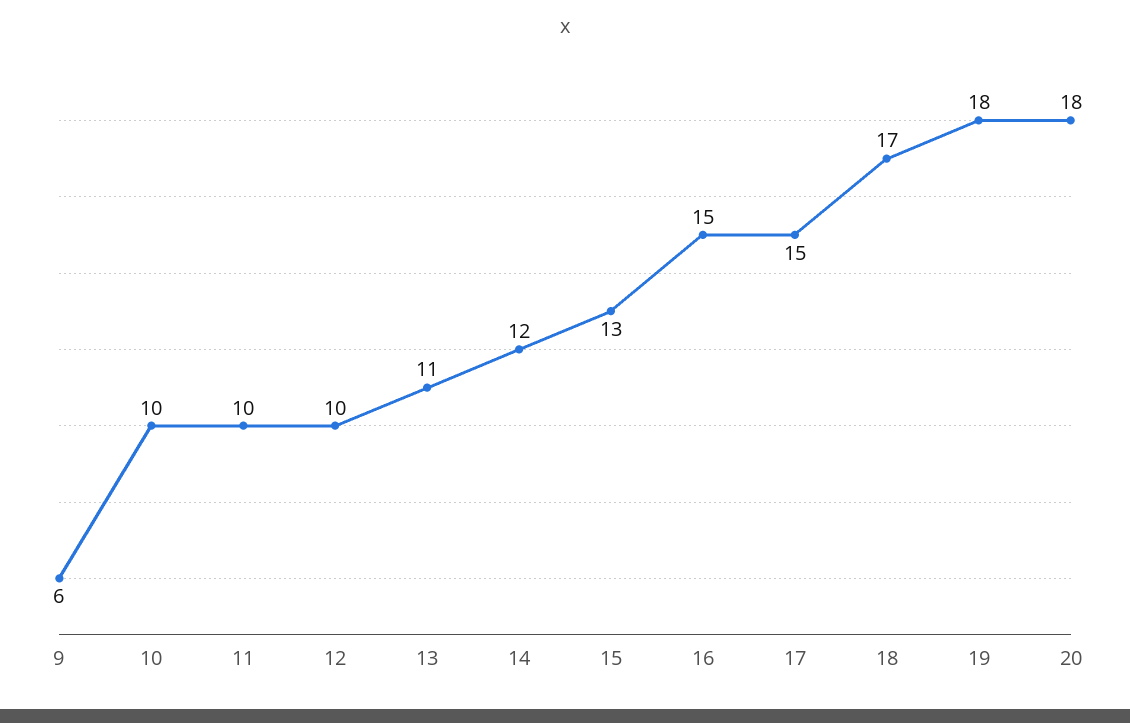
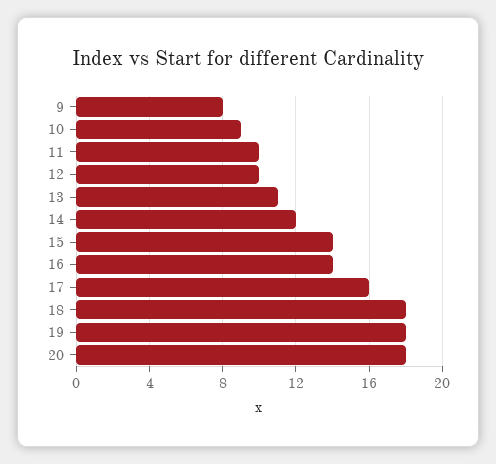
9: 6 -> 8
10: 10 -> 9
15: 13 -> 14
16: 15 -> 14
17: 15 -> 16
18: 17 -> 18

